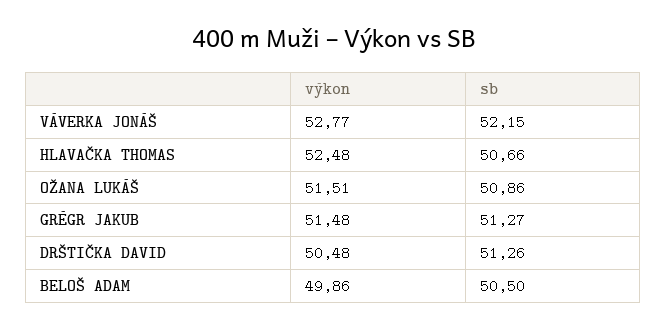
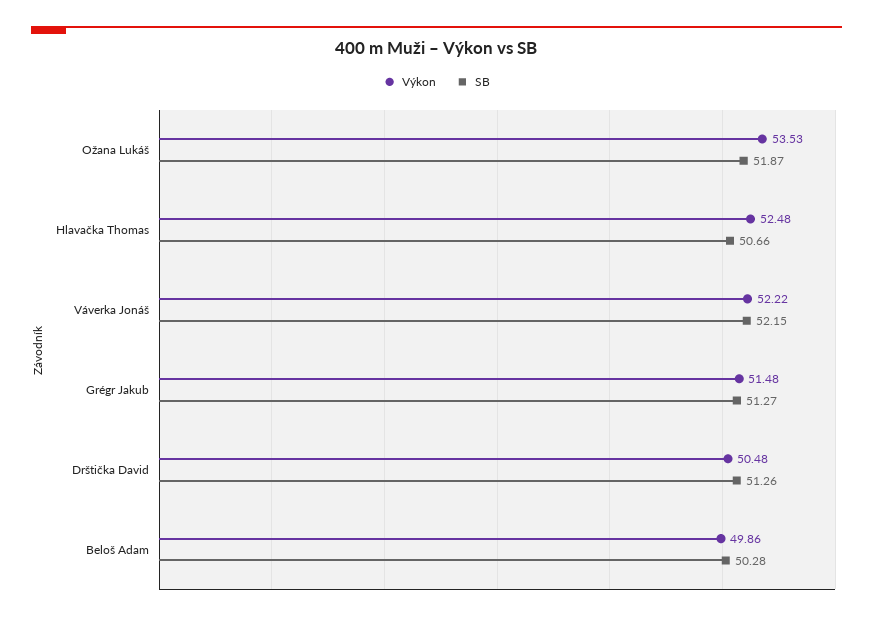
výkon, VÁVERKA JONÁŠ: 52.77 -> 52.22
výkon, OŽANA LUKÁŠ: 51.51 -> 53.53
sb, OŽANA LUKÁŠ: 50.86 -> 51.87
sb, BELOŠ ADAM: 50.5 -> 50.28

